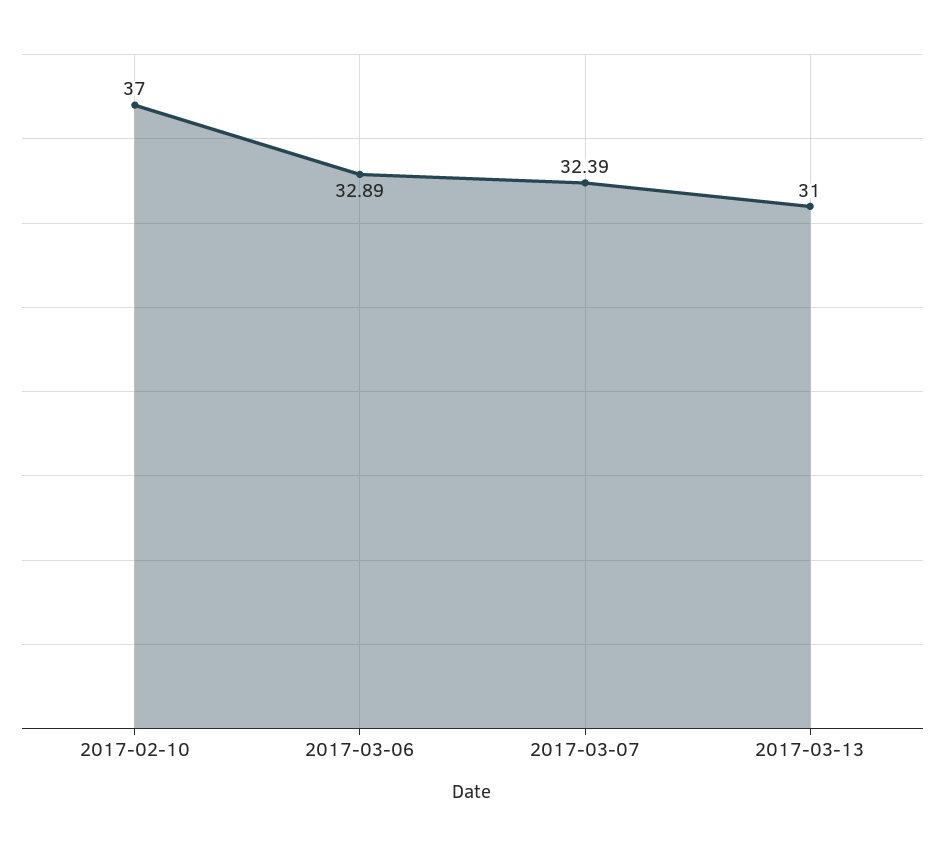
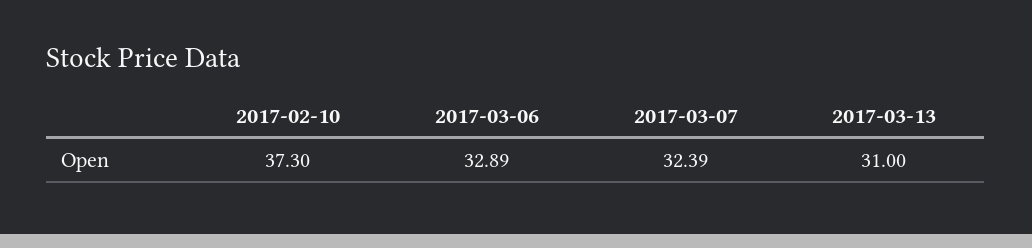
2017-02-10: 37 -> 37.3

